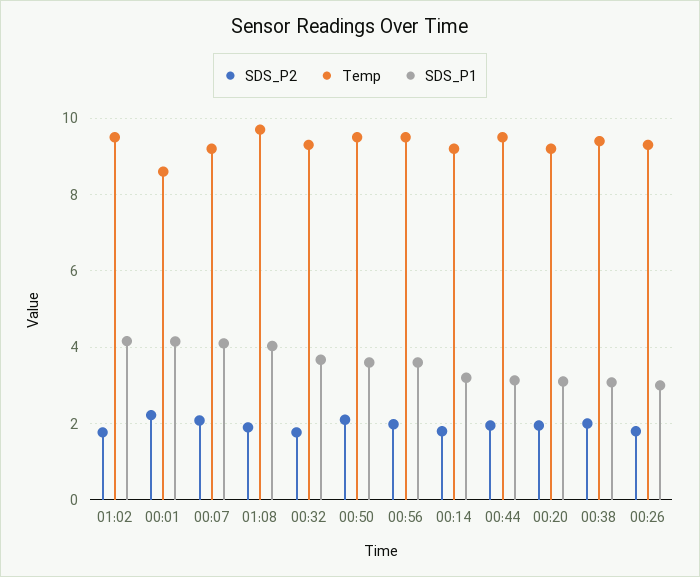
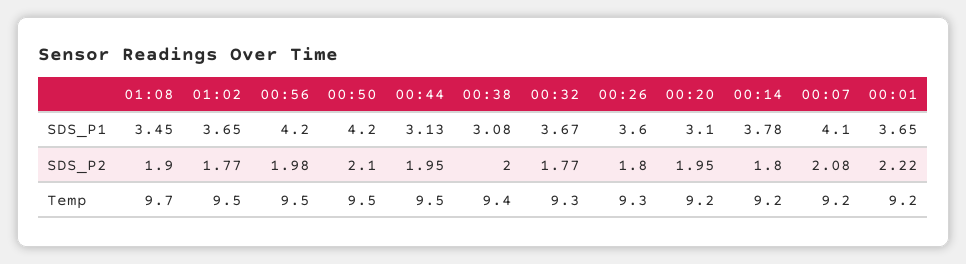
SDS_P1, 01:02: 4.2 -> 3.65
Temp, 00:01: 8.6 -> 9.2
SDS_P1, 00:01: 4.2 -> 3.65
SDS_P1, 01:08: 4 -> 3.45
SDS_P1, 00:50: 3.6 -> 4.2
SDS_P1, 00:56: 3.6 -> 4.2
SDS_P1, 00:14: 3.2 -> 3.78
SDS_P1, 00:26: 3 -> 3.6

